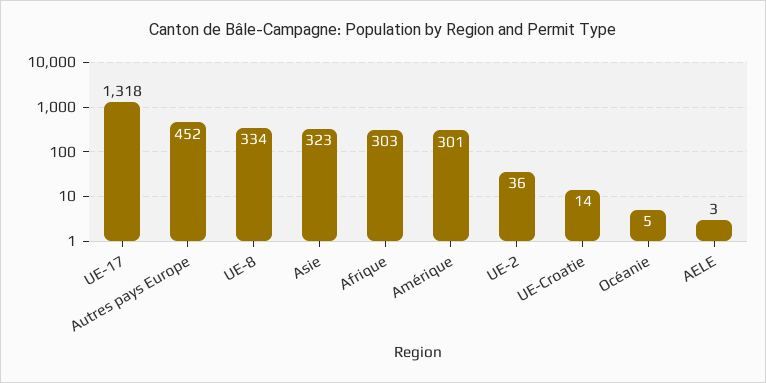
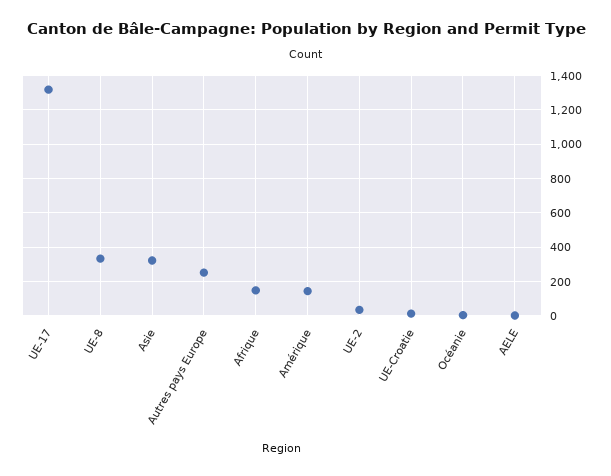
Autres pays Europe: 452 -> 250
Afrique: 303 -> 150
Amérique: 301 -> 150

